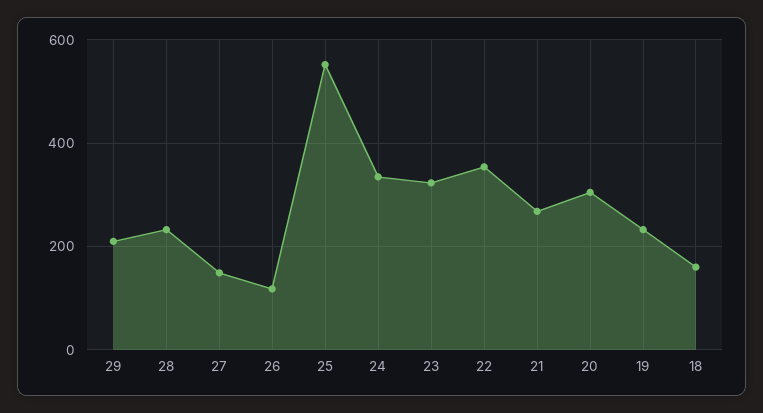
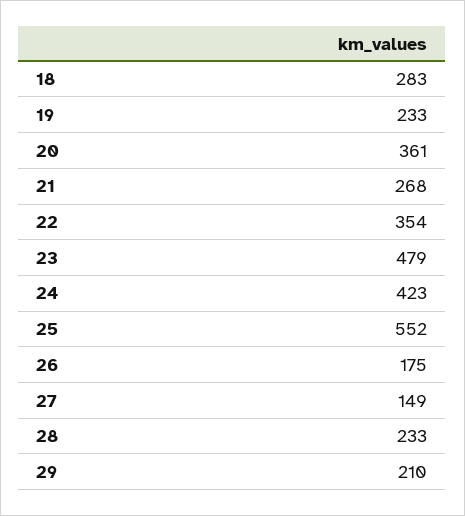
26: 120 -> 175
24: 340 -> 423
23: 320 -> 479
20: 300 -> 361
18: 160 -> 283

